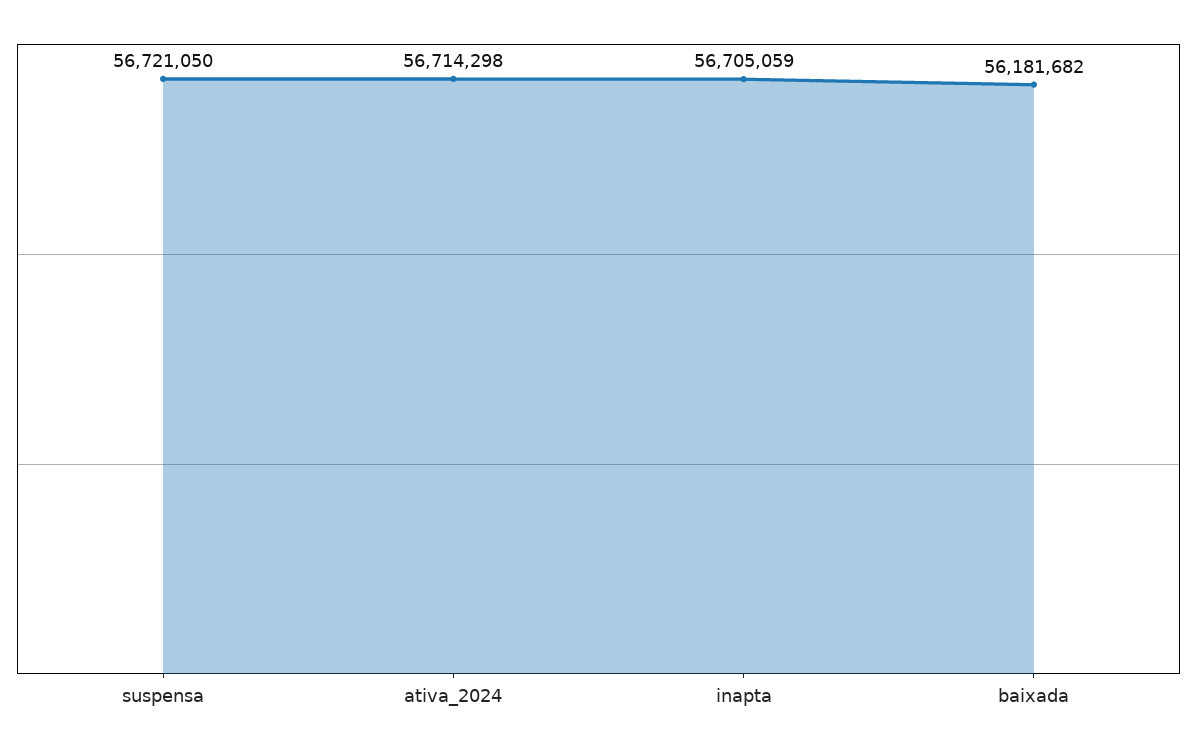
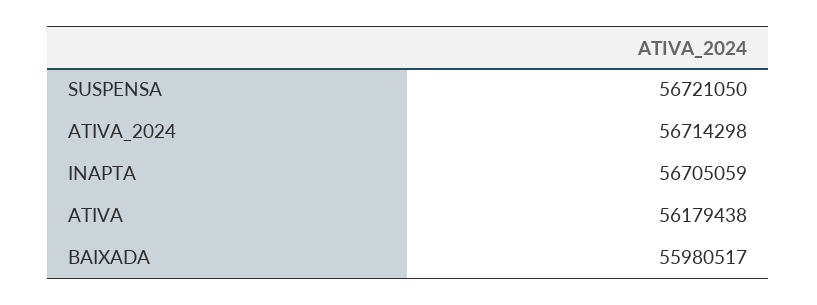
baixada: 56181682 -> 55980517
ATIVA: none -> 56179438

